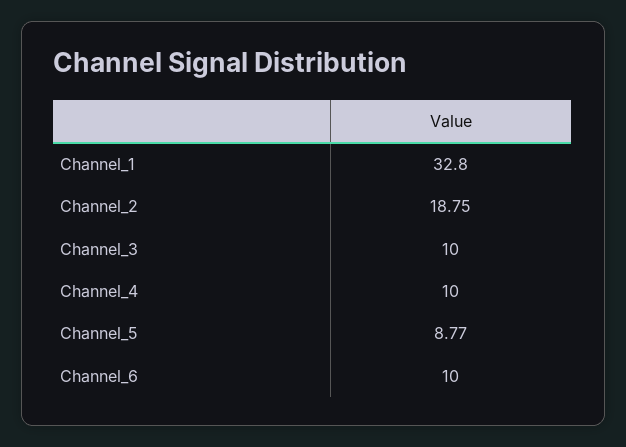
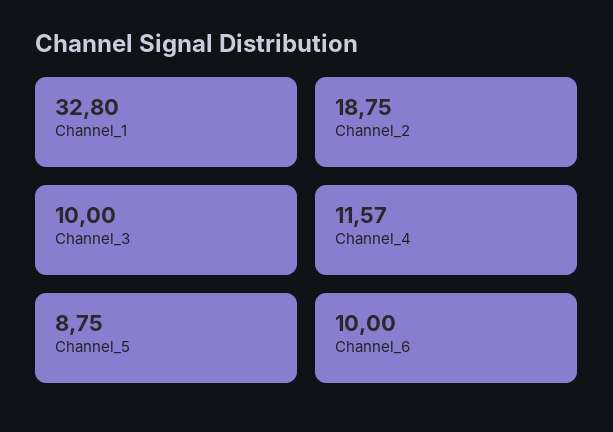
Channel_4: 10 -> 11.57
Channel_5: 8.77 -> 8.75

